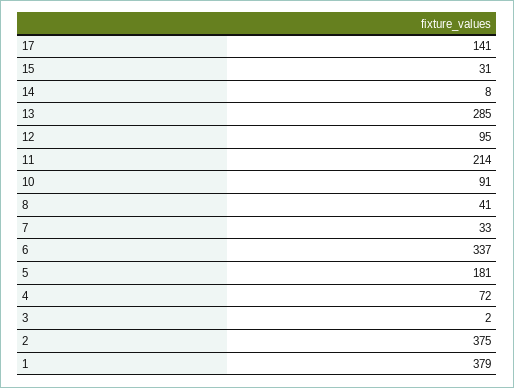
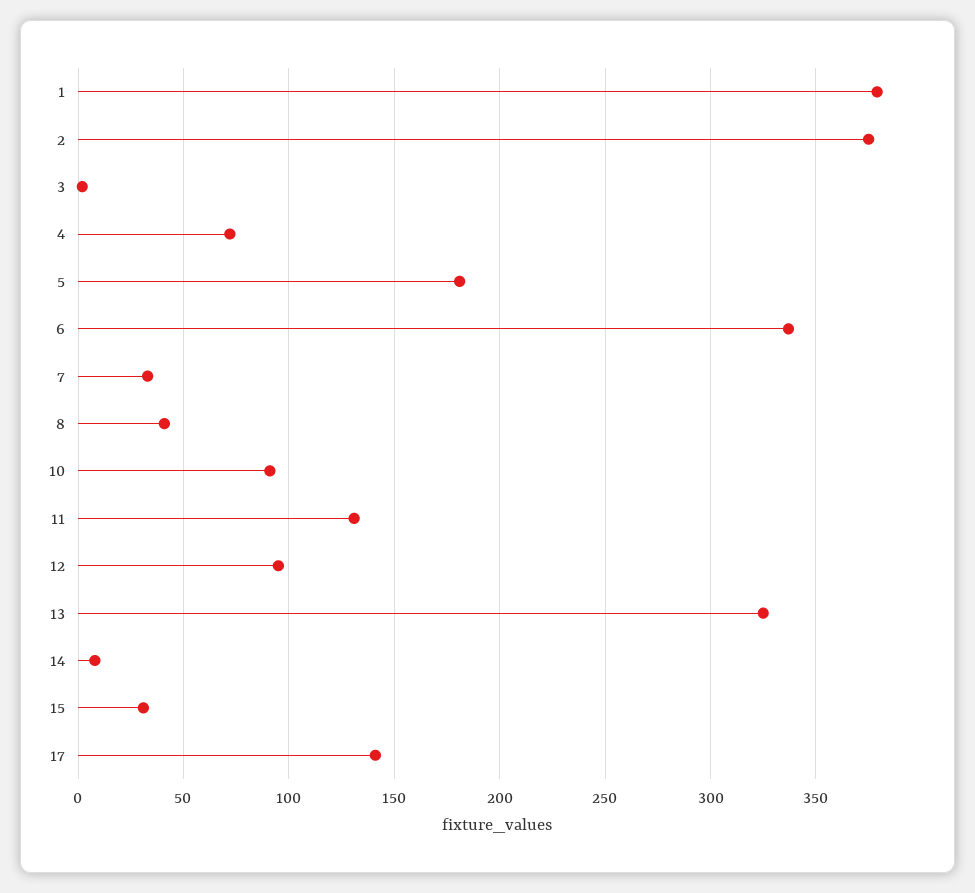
13: 285 -> 325
11: 214 -> 130

